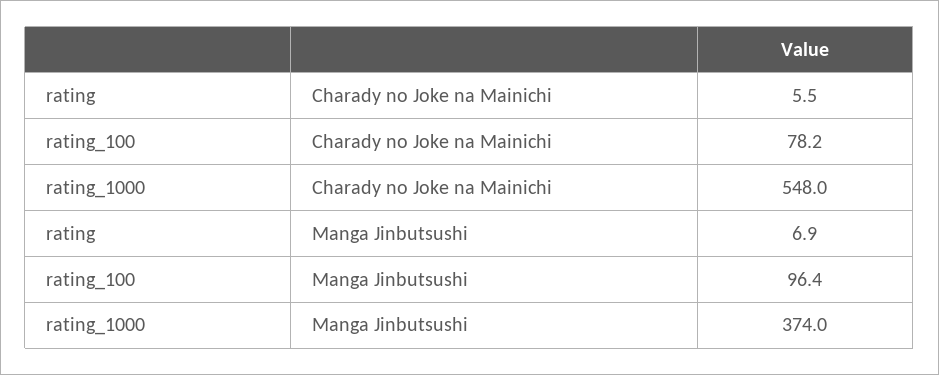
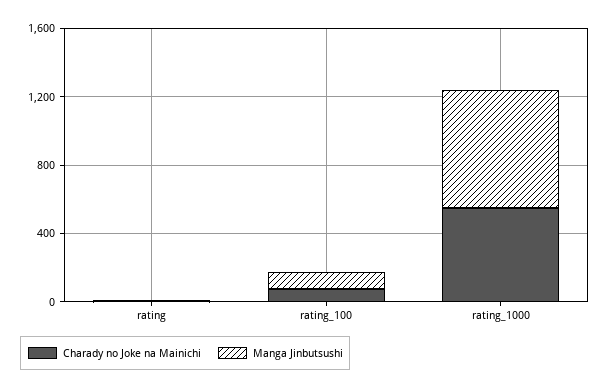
Manga Jinbutsushi, rating_1000: 374 -> 700

